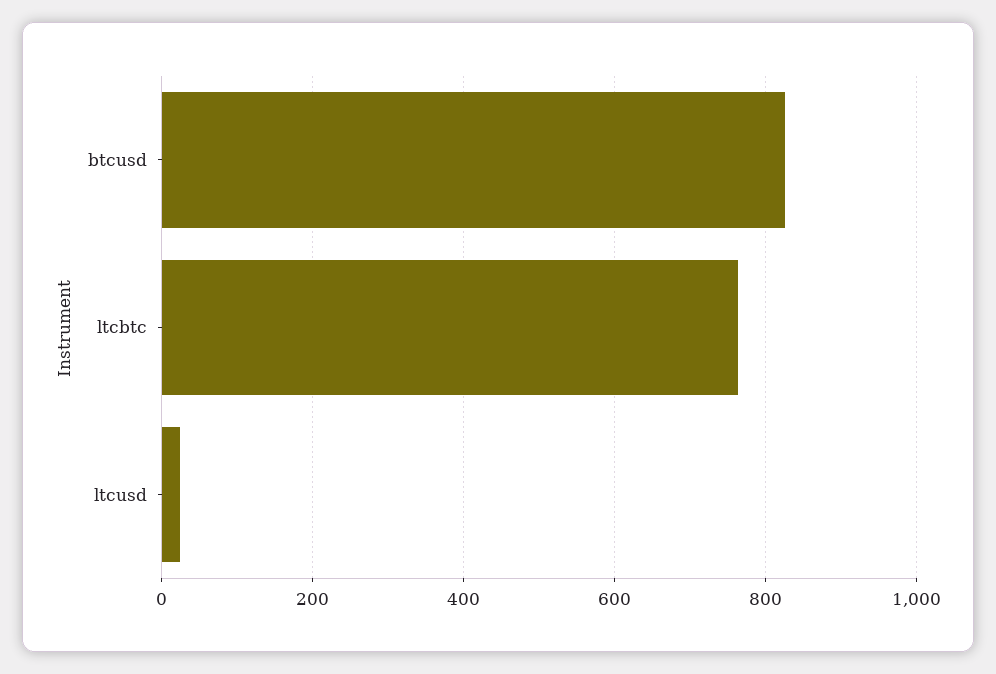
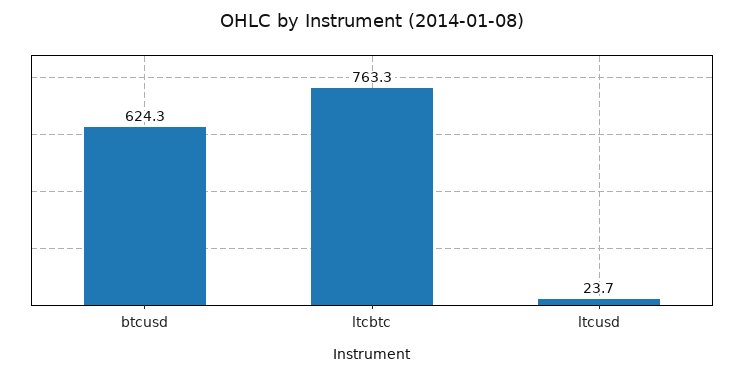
btcusd: 820 -> 624.3

